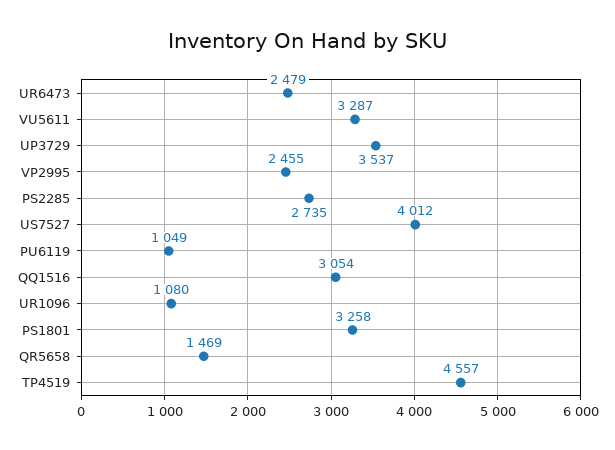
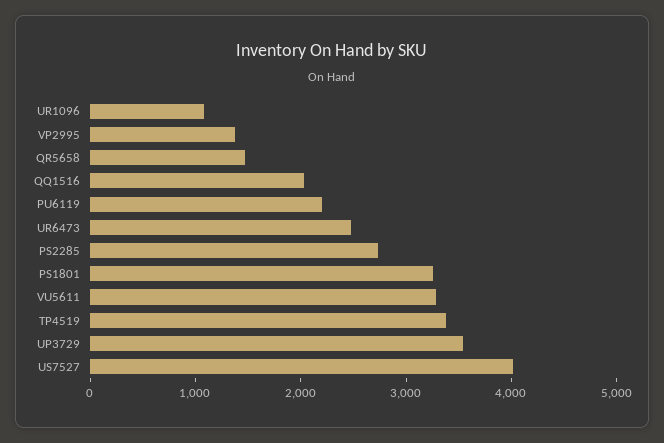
VP2995: 2455 -> 1400
PU6119: 1049 -> 2200
QQ1516: 3054 -> 2000
TP4519: 4557 -> 3400

